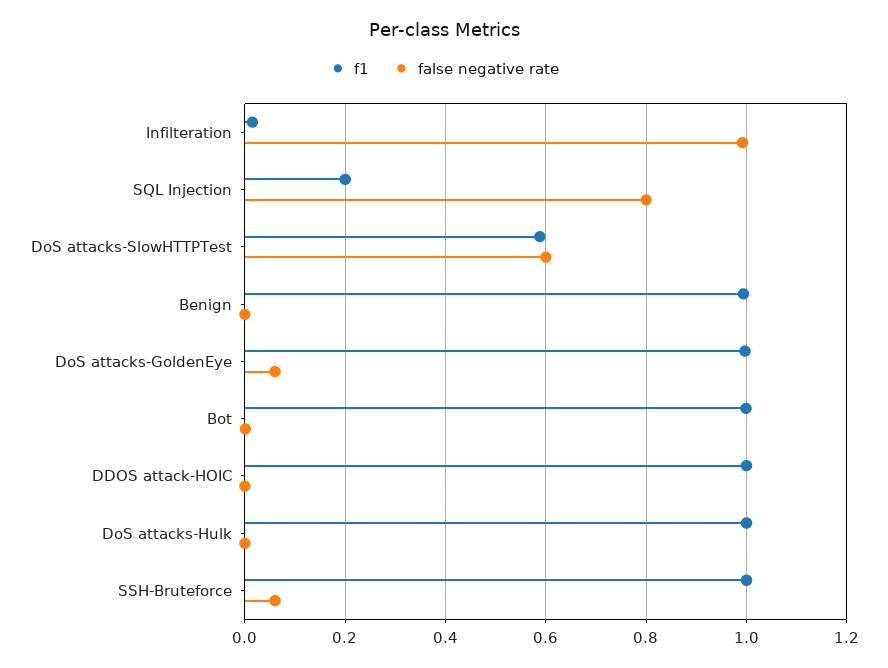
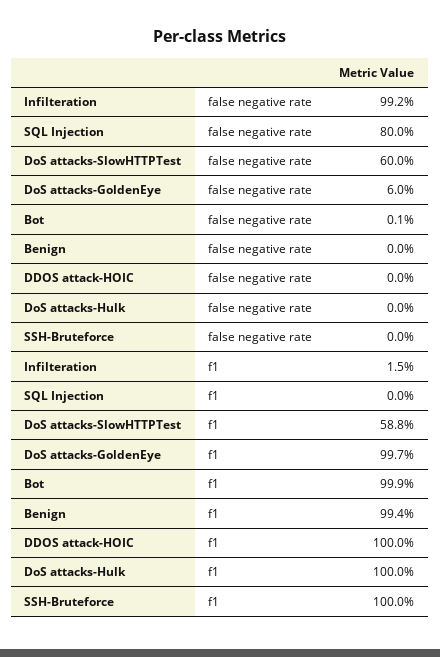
f1, SQL Injection: 0.2 -> 0
false negative rate, SSH-Bruteforce: 0.06 -> 0

